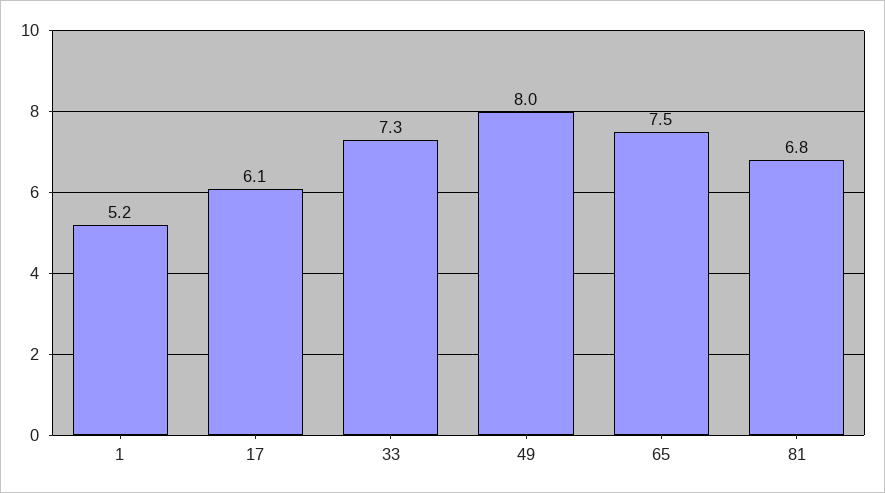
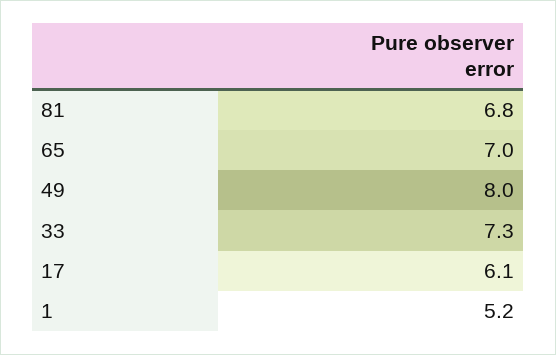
65: 7.5 -> 7

